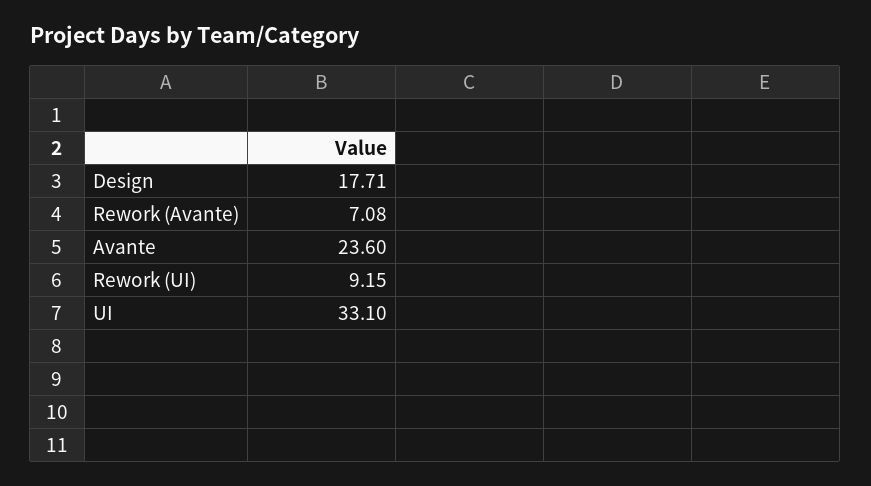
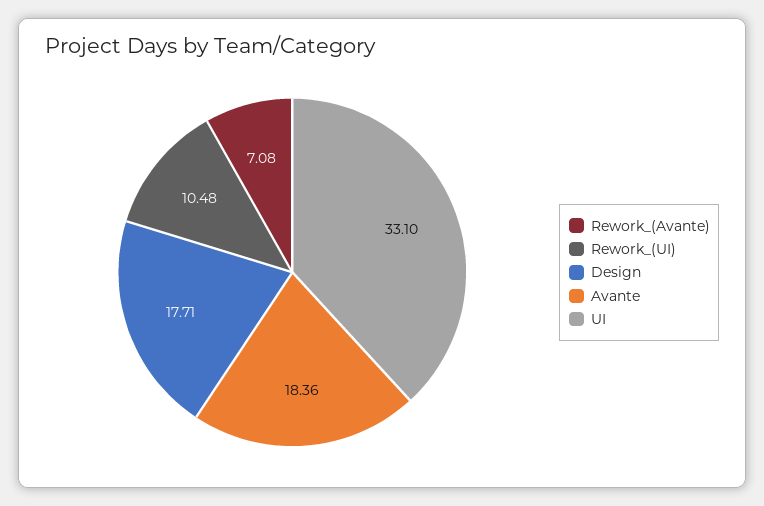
Avante: 23.6 -> 18.36
Rework (UI): 9.15 -> 10.48

